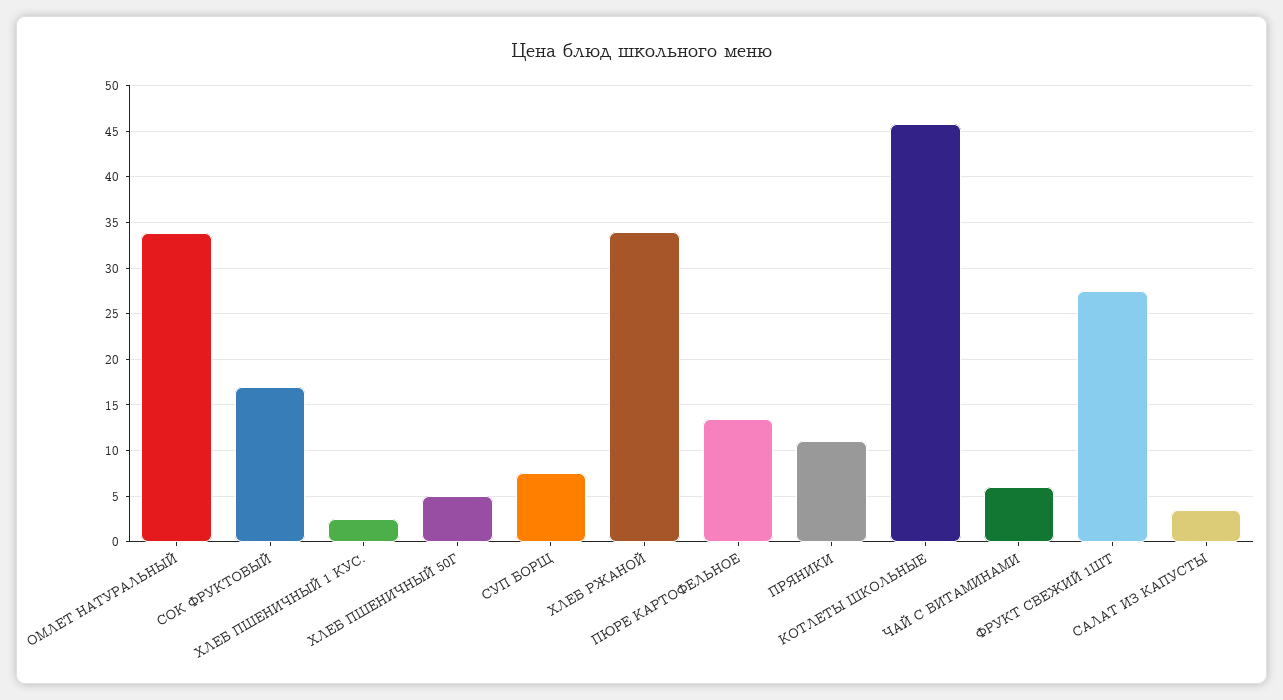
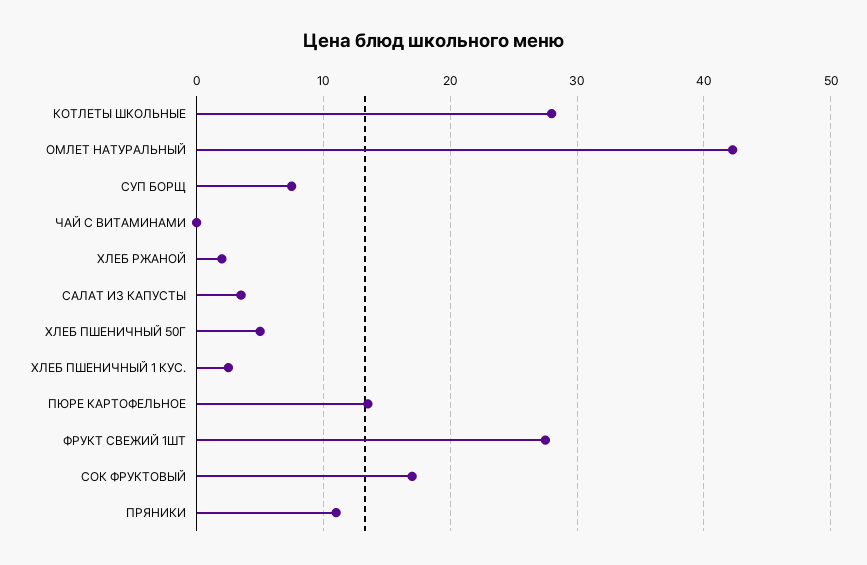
ОМЛЕТ НАТУРАЛЬНЫЙ: 34 -> 42
ХЛЕБ РЖАНОЙ: 34 -> 2
КОТЛЕТЫ ШКОЛЬНЫЕ: 46 -> 28
ЧАЙ С ВИТАМИНАМИ: 6 -> 0

